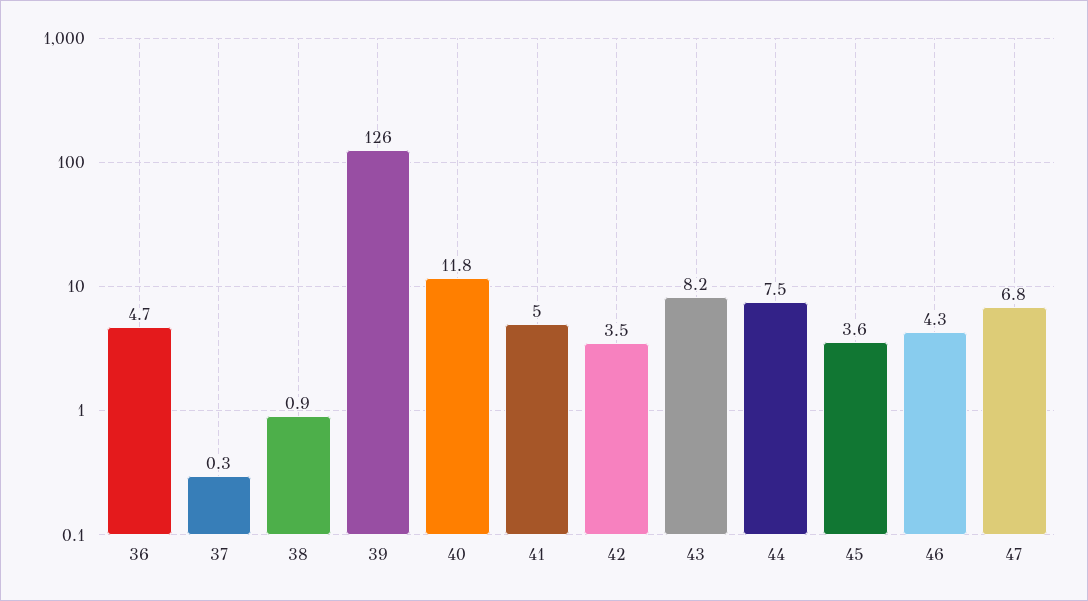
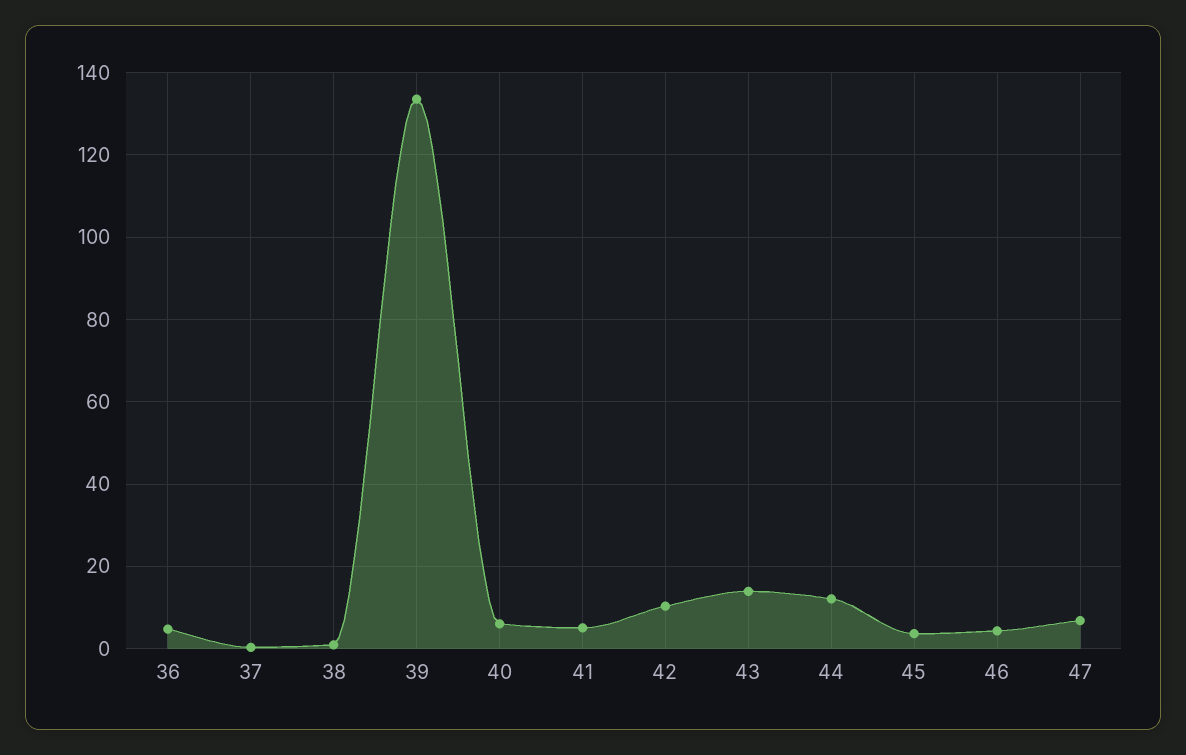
39: 126 -> 134
40: 11.8 -> 6
42: 3.5 -> 10
43: 8.2 -> 14
44: 7.5 -> 12

